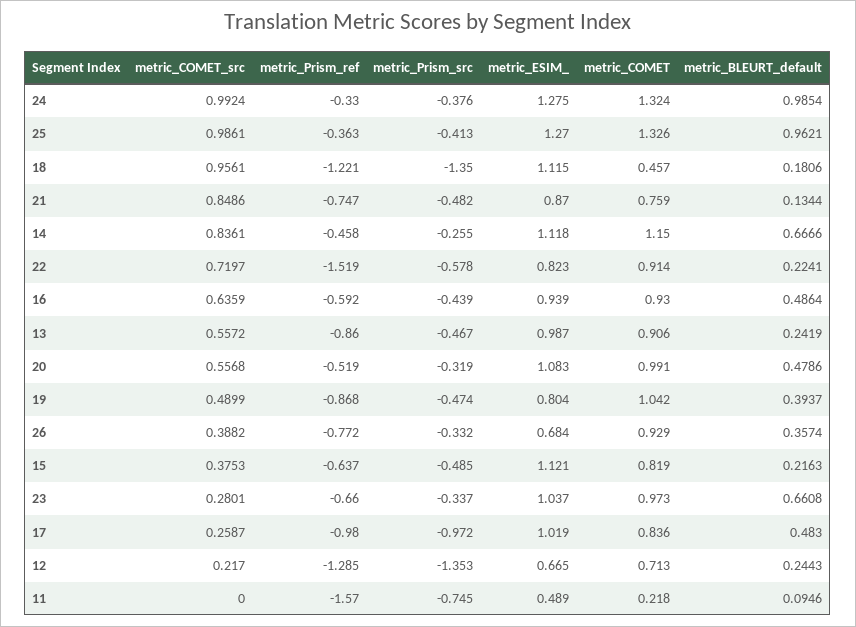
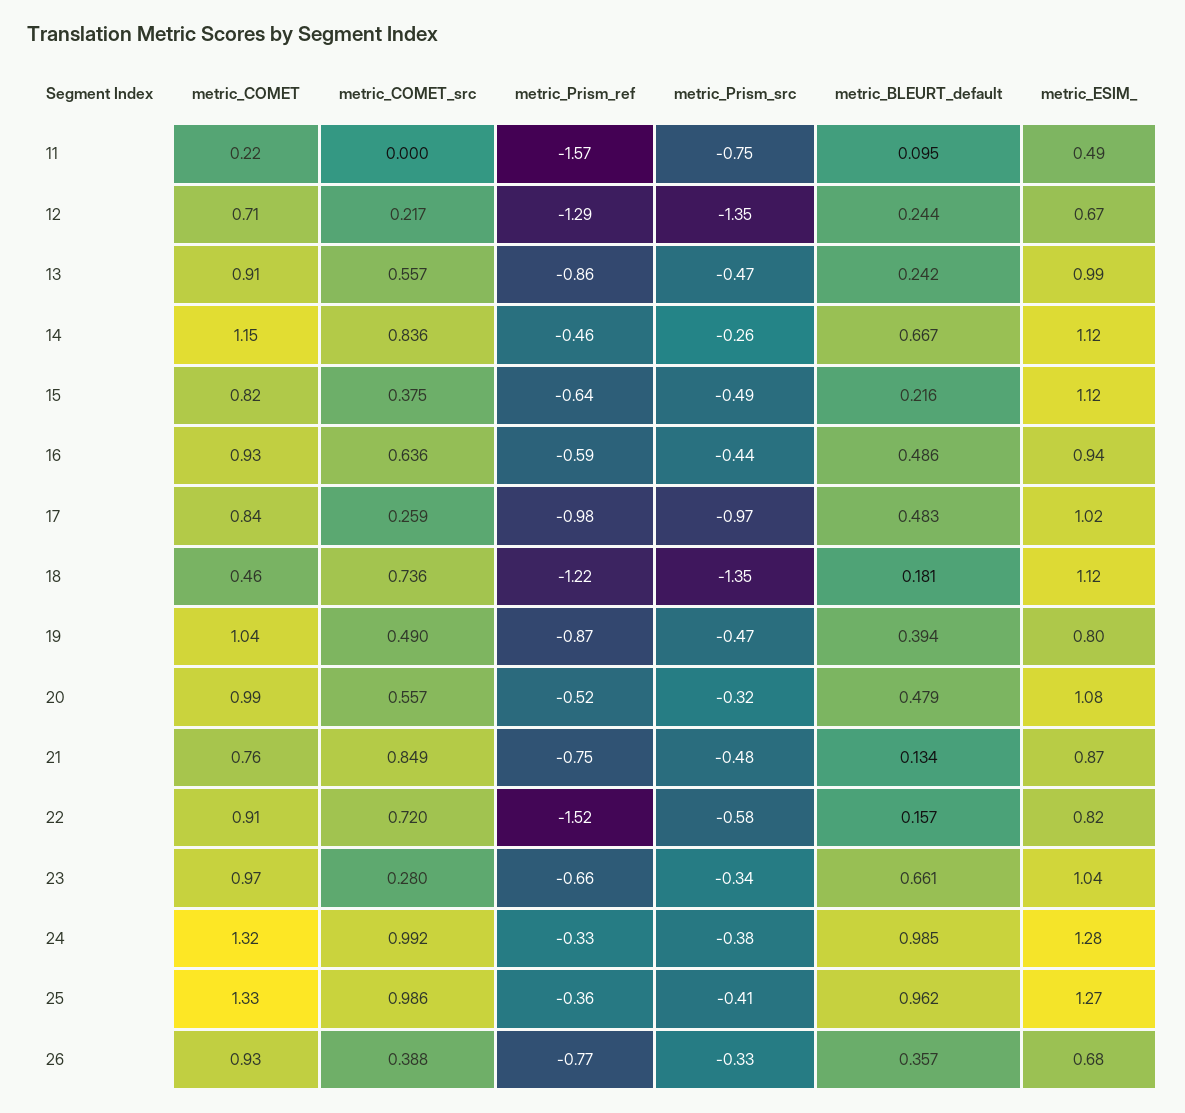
metric_COMET_src, 18: 0.9561 -> 0.736
metric_BLEURT_default, 22: 0.2241 -> 0.157

